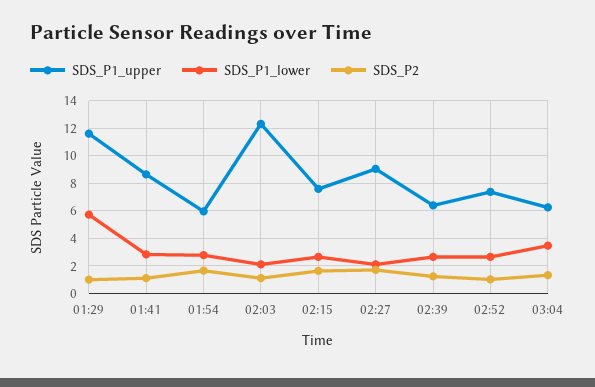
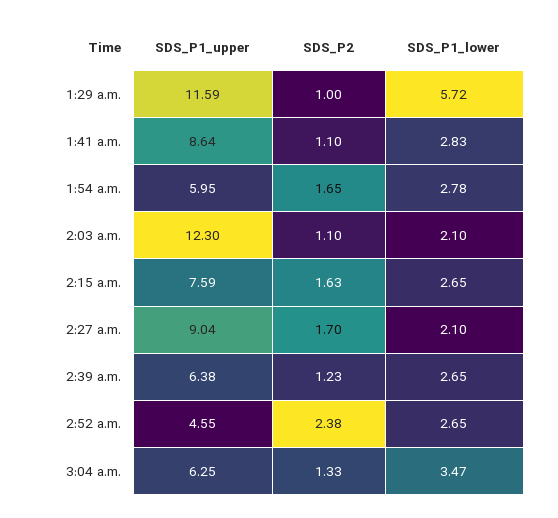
SDS_P1_upper, 02:52: 7.5 -> 4.55
SDS_P2, 02:52: 1 -> 2.38

